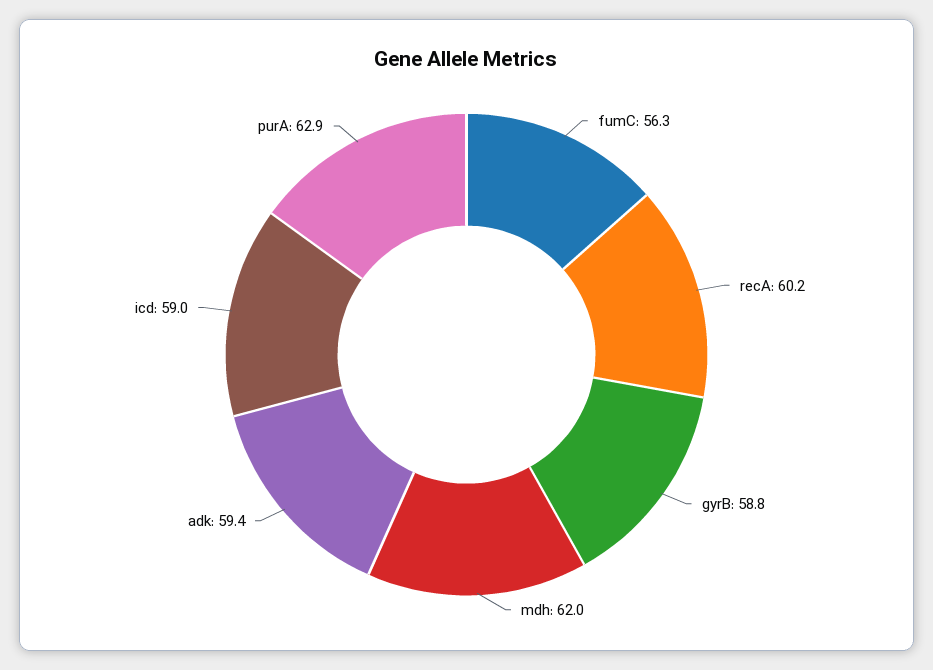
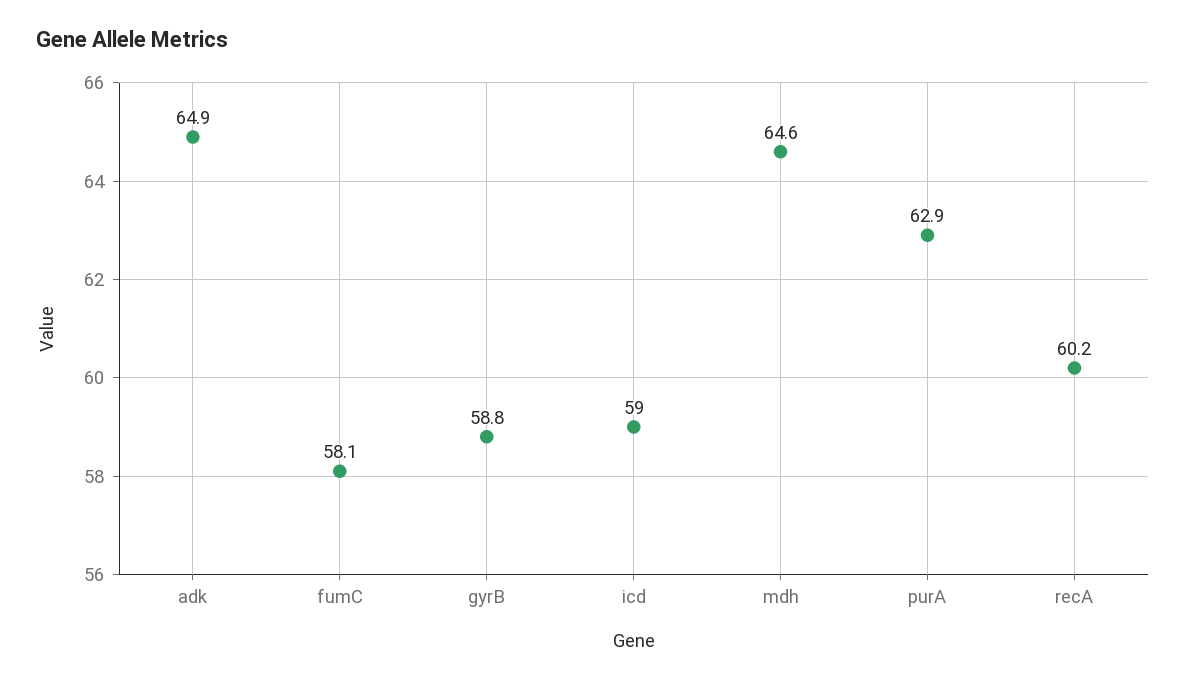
fumC: 56.3 -> 58.1
mdh: 62 -> 64.6
adk: 59.4 -> 64.9

